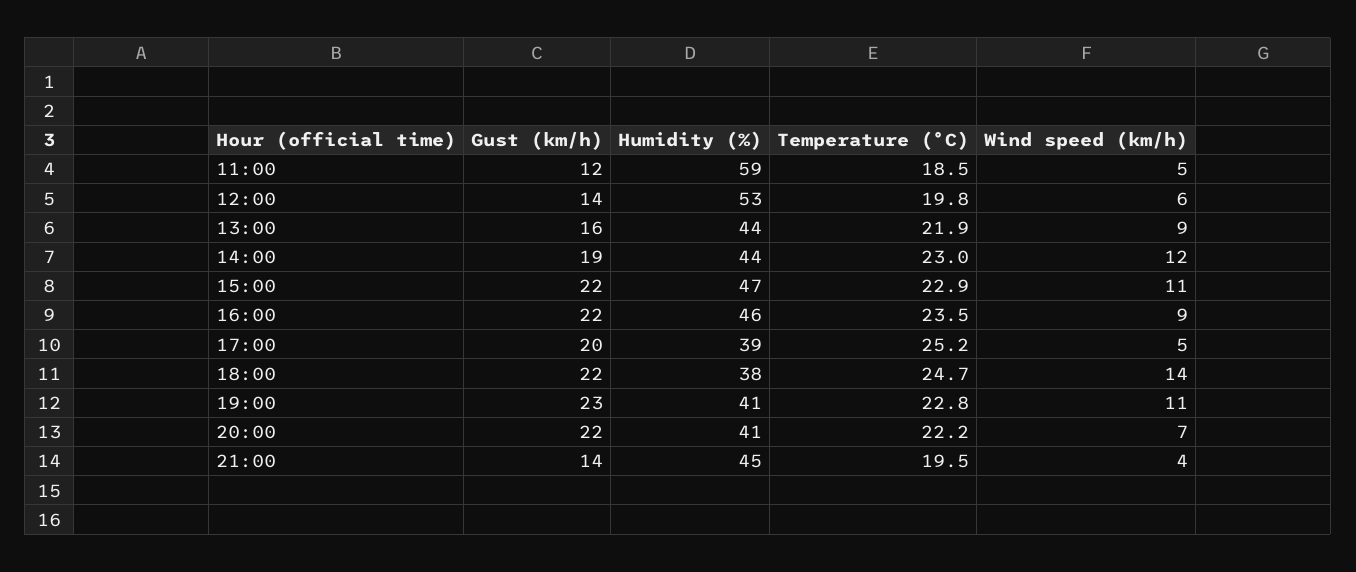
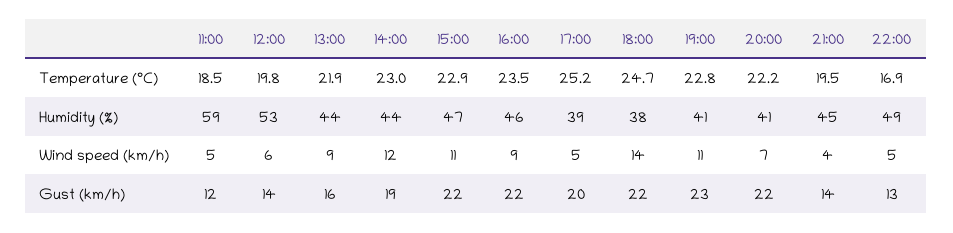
Temperature (°C), 22:00: none -> 16.9
Humidity (%), 22:00: none -> 49
Wind speed (km/h), 22:00: none -> 5
Gust (km/h), 22:00: none -> 13

